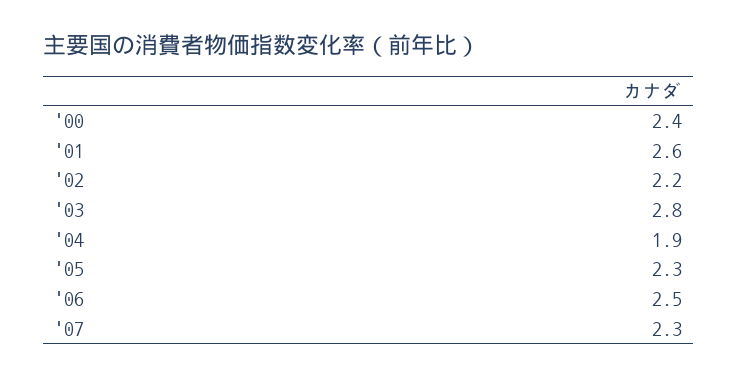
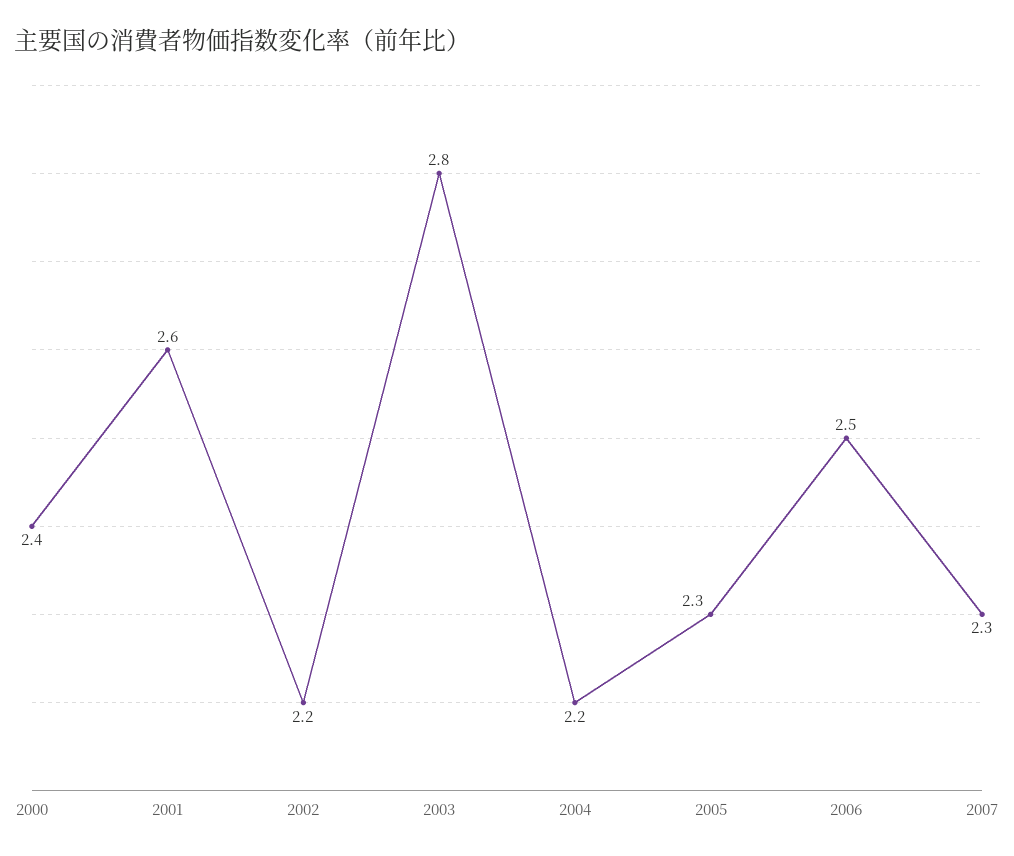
'04: 1.9 -> 2.2

